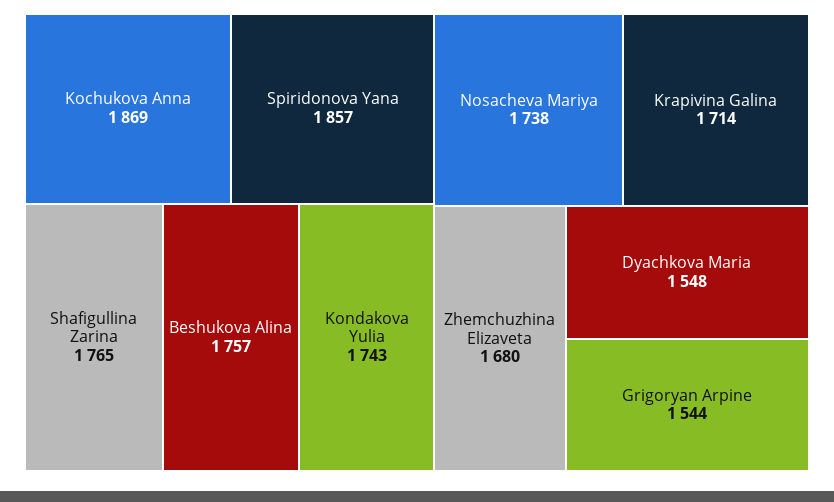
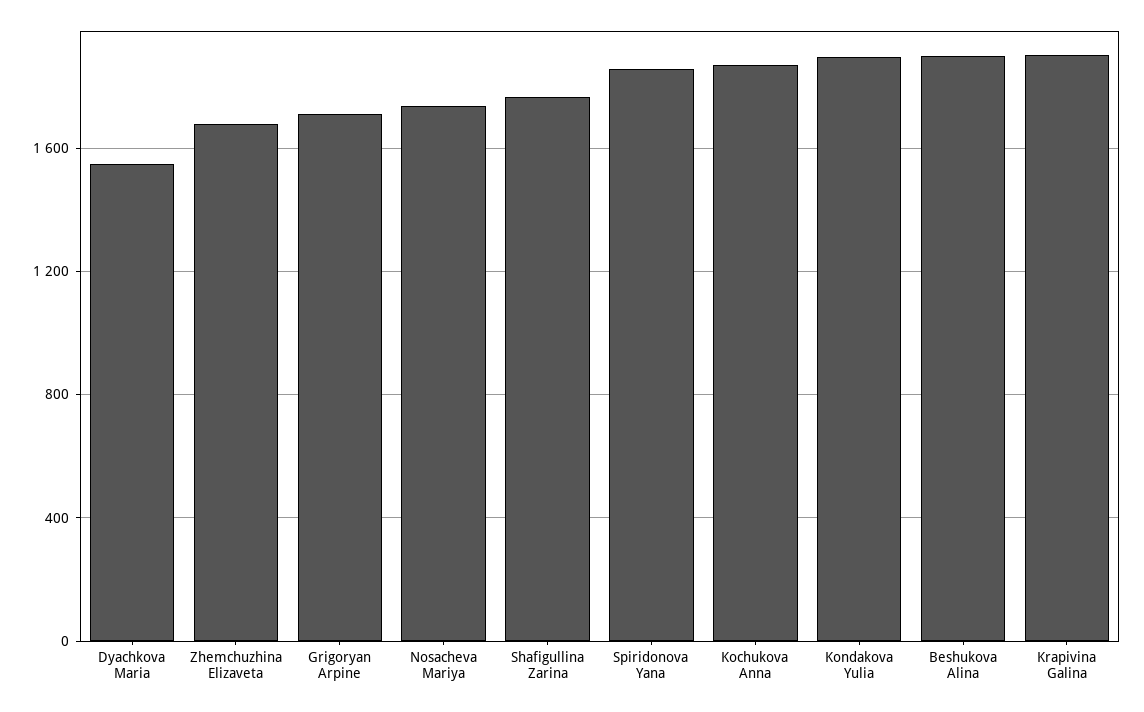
Beshukova Alina: 1757 -> 1900
Kondakova Yulia: 1743 -> 1900
Krapivina Galina: 1714 -> 1900
Grigoryan Arpine: 1544 -> 1700

